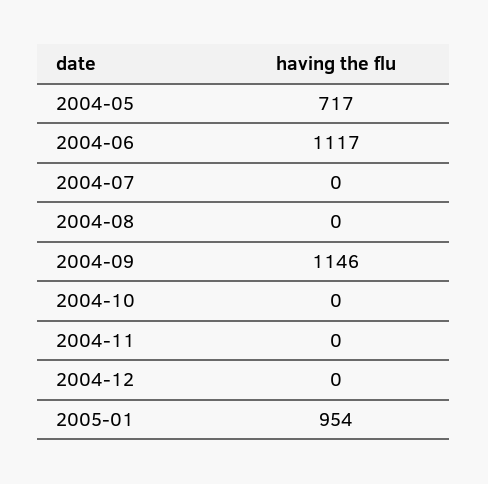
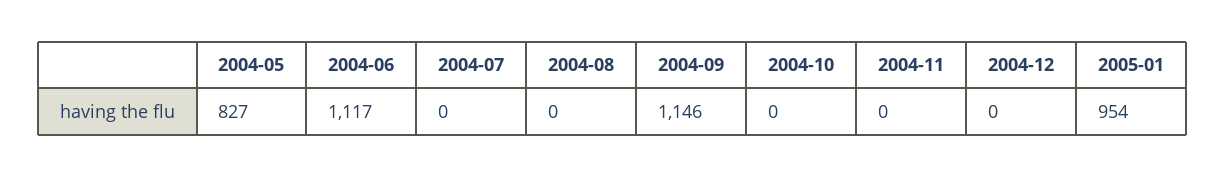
2004-05: 717 -> 827

